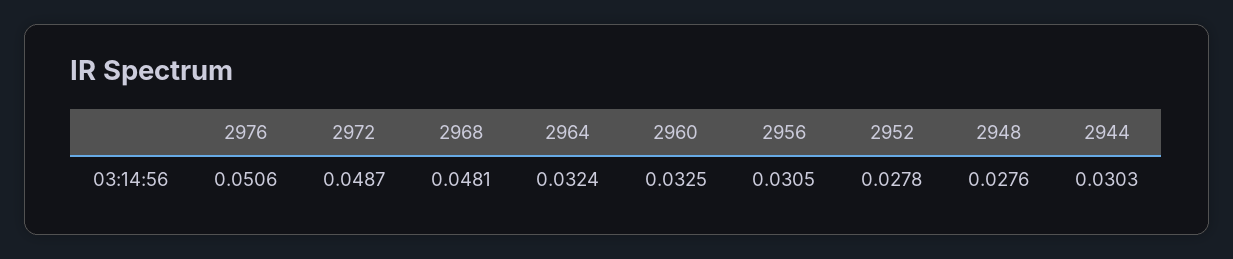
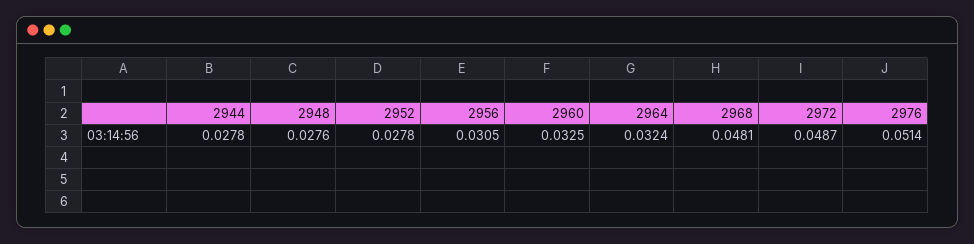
2976: 0.0506 -> 0.0514
2944: 0.0303 -> 0.0278

